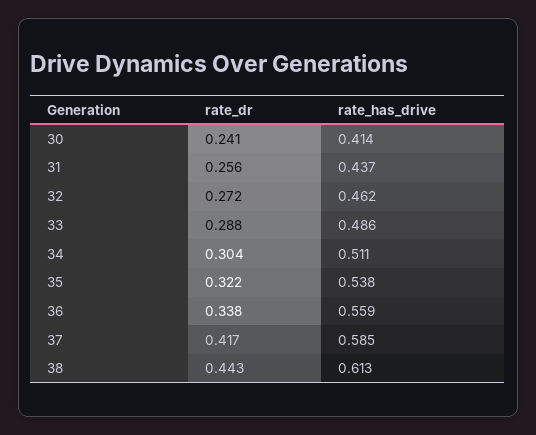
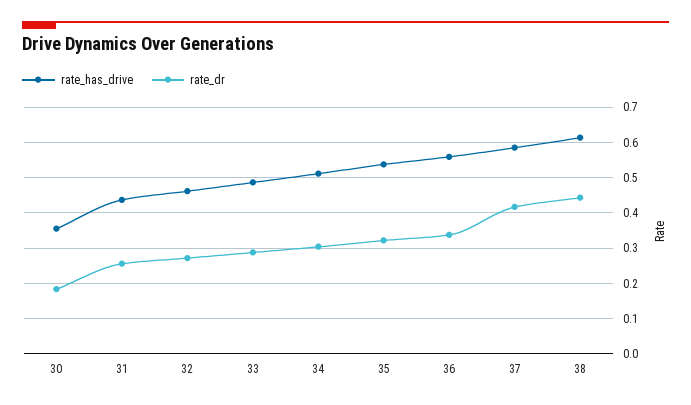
rate_dr, 30: 0.241 -> 0.18
rate_has_drive, 30: 0.414 -> 0.36

